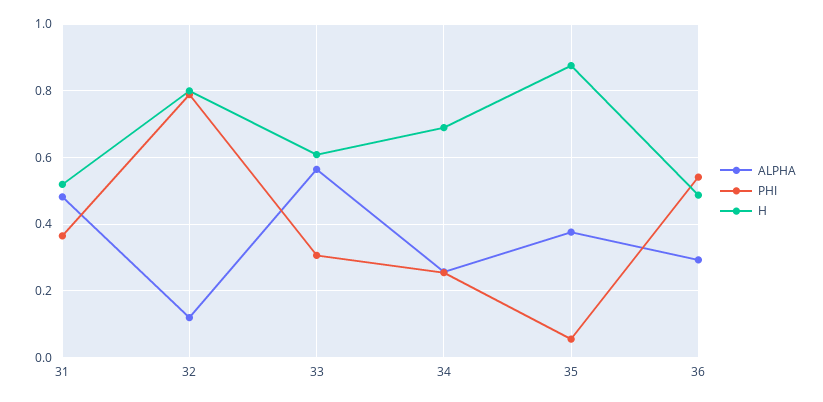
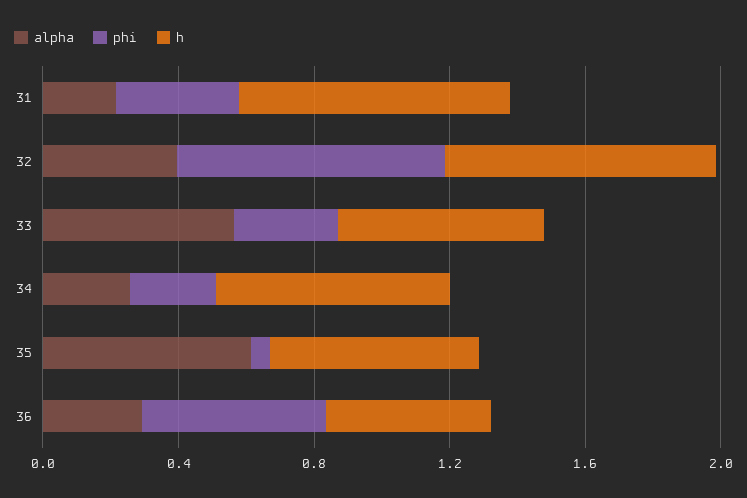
ALPHA, 31: 0.48 -> 0.2
H, 31: 0.52 -> 0.8
ALPHA, 32: 0.12 -> 0.4
ALPHA, 35: 0.38 -> 0.6
H, 35: 0.88 -> 0.6

